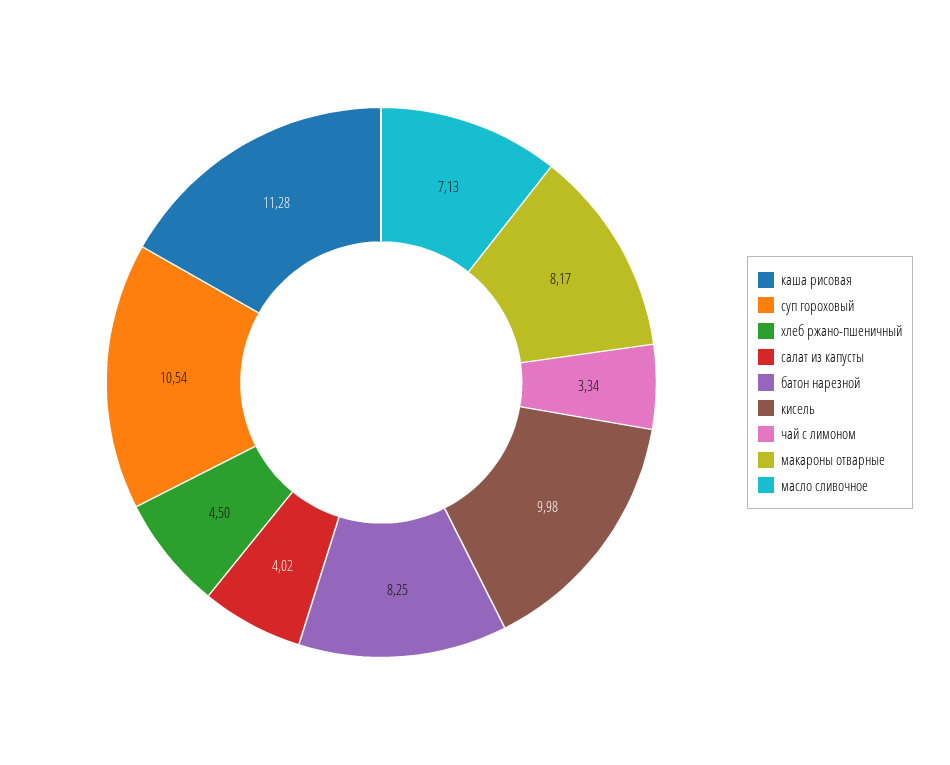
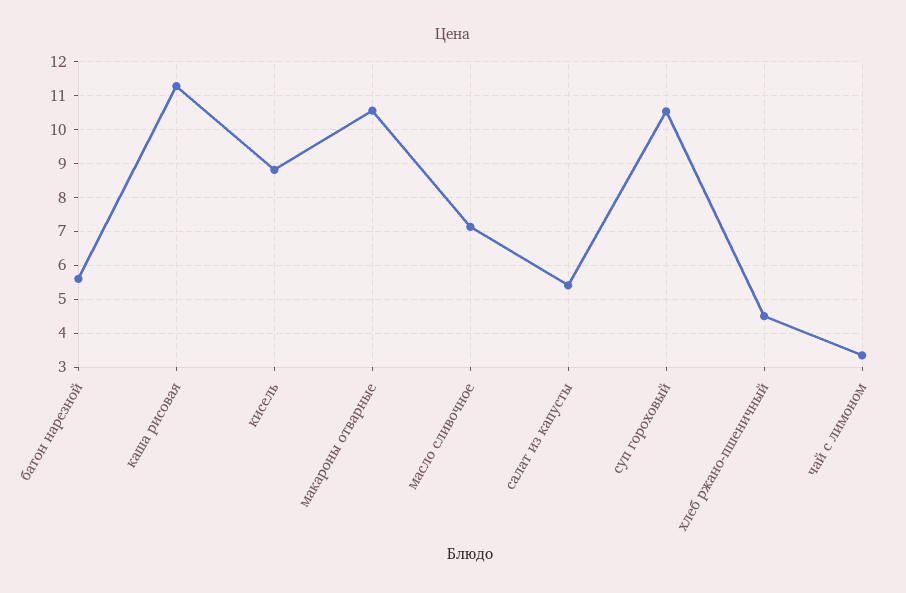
салат из капусты: 4.02 -> 5.4
батон нарезной: 8.25 -> 5.6
кисель: 9.98 -> 8.8
макароны отварные: 8.17 -> 10.6

